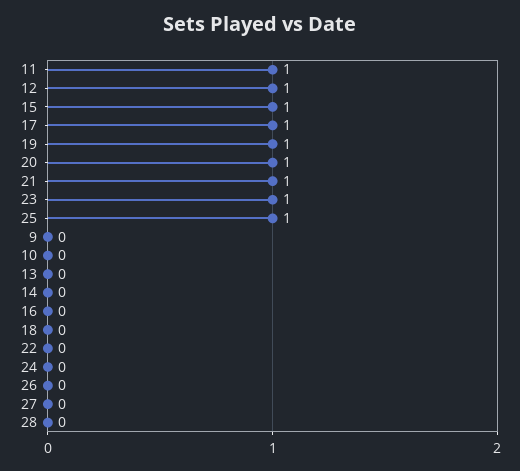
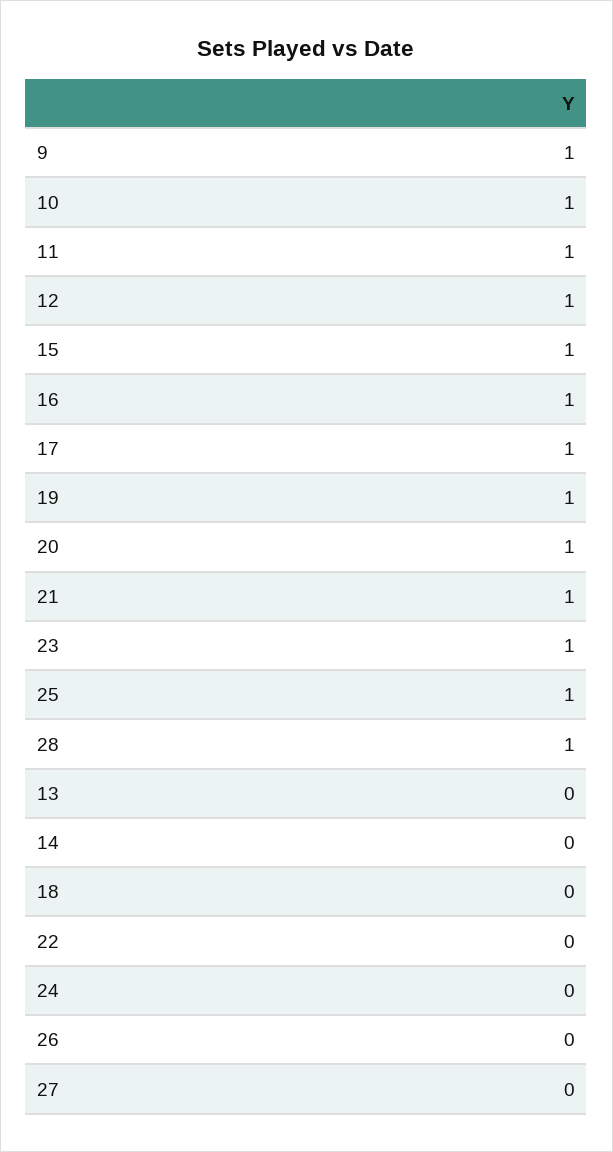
9: 0 -> 1
10: 0 -> 1
16: 0 -> 1
28: 0 -> 1

